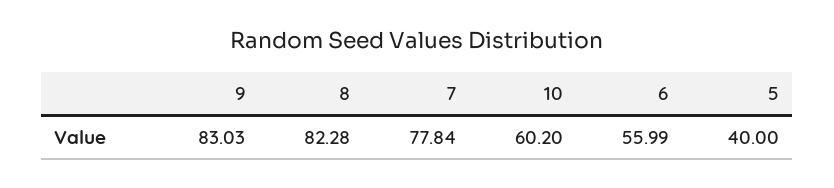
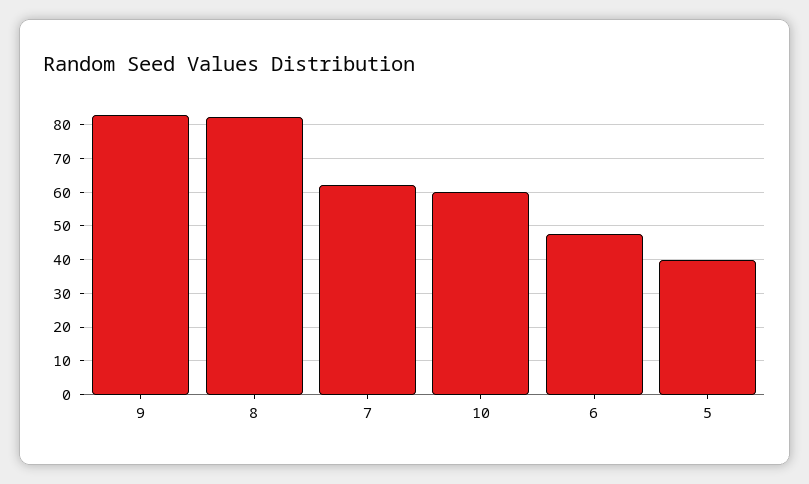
7: 77.84 -> 62
6: 55.99 -> 48

